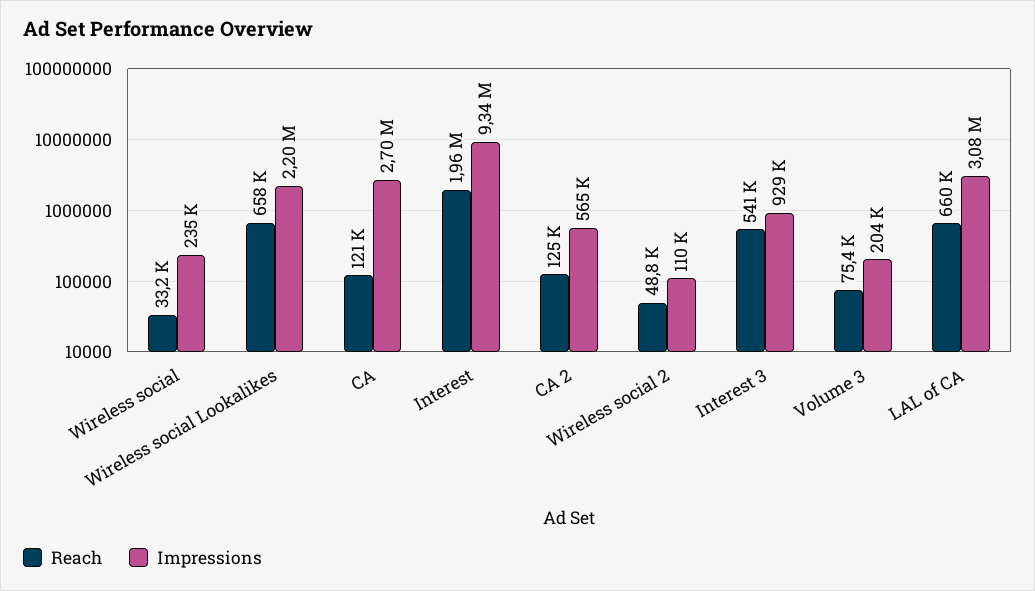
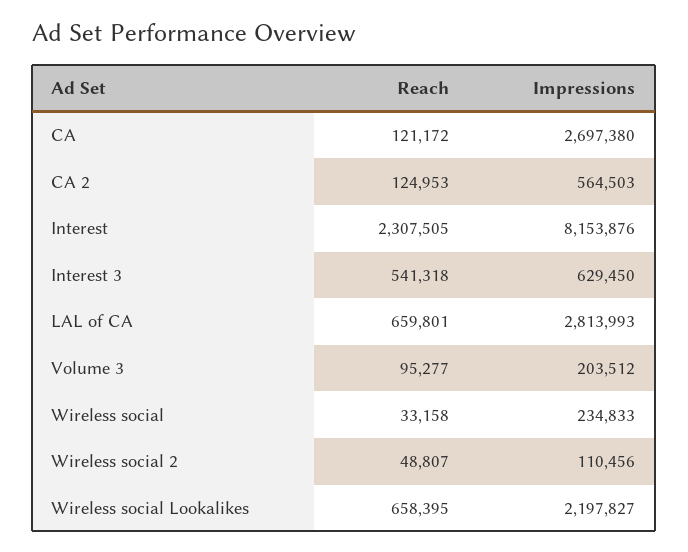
Reach, Interest: 1960000 -> 2307505
Impressions, Interest: 9340000 -> 8153876
Impressions, Interest 3: 929000 -> 629450
Reach, Volume 3: 75400 -> 95277
Impressions, LAL of CA: 3080000 -> 2813993

